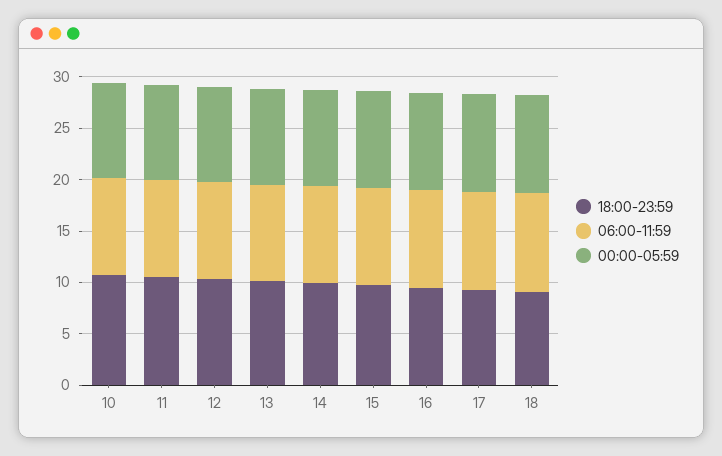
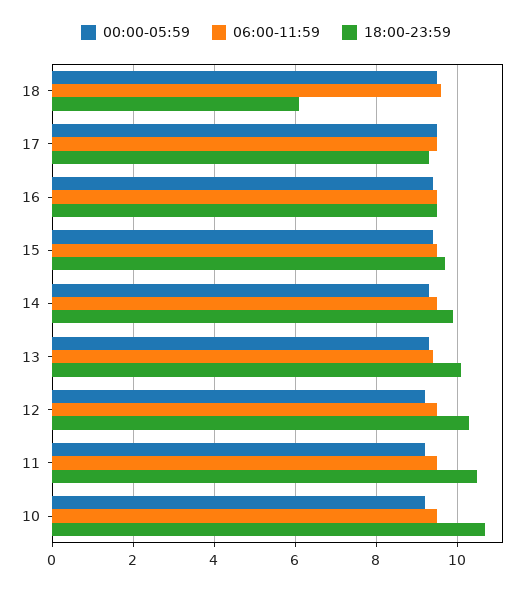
18:00-23:59, 18: 9 -> 6

